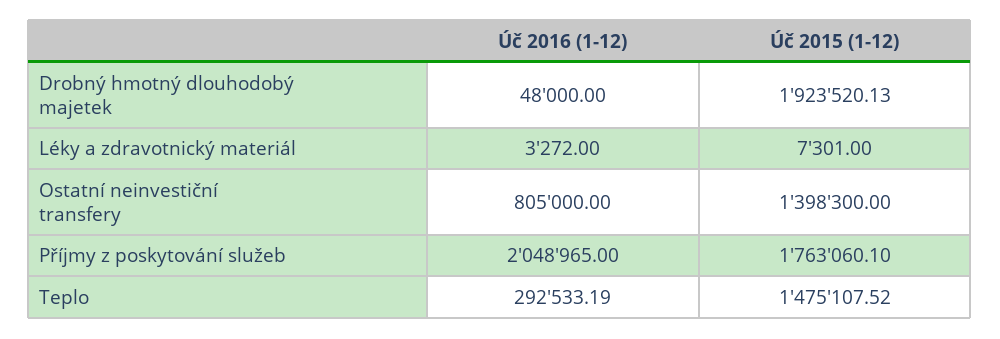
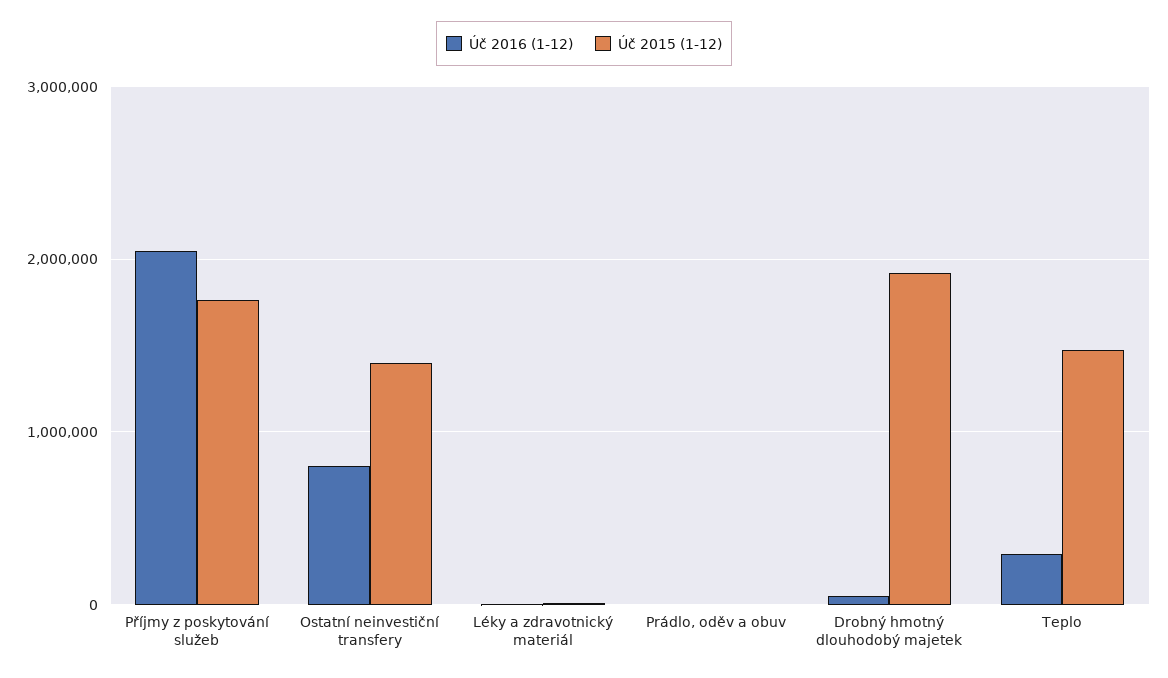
Úč 2016 (1-12), Prádlo, oděv a obuv: none -> 0
Úč 2015 (1-12), Prádlo, oděv a obuv: none -> 0

